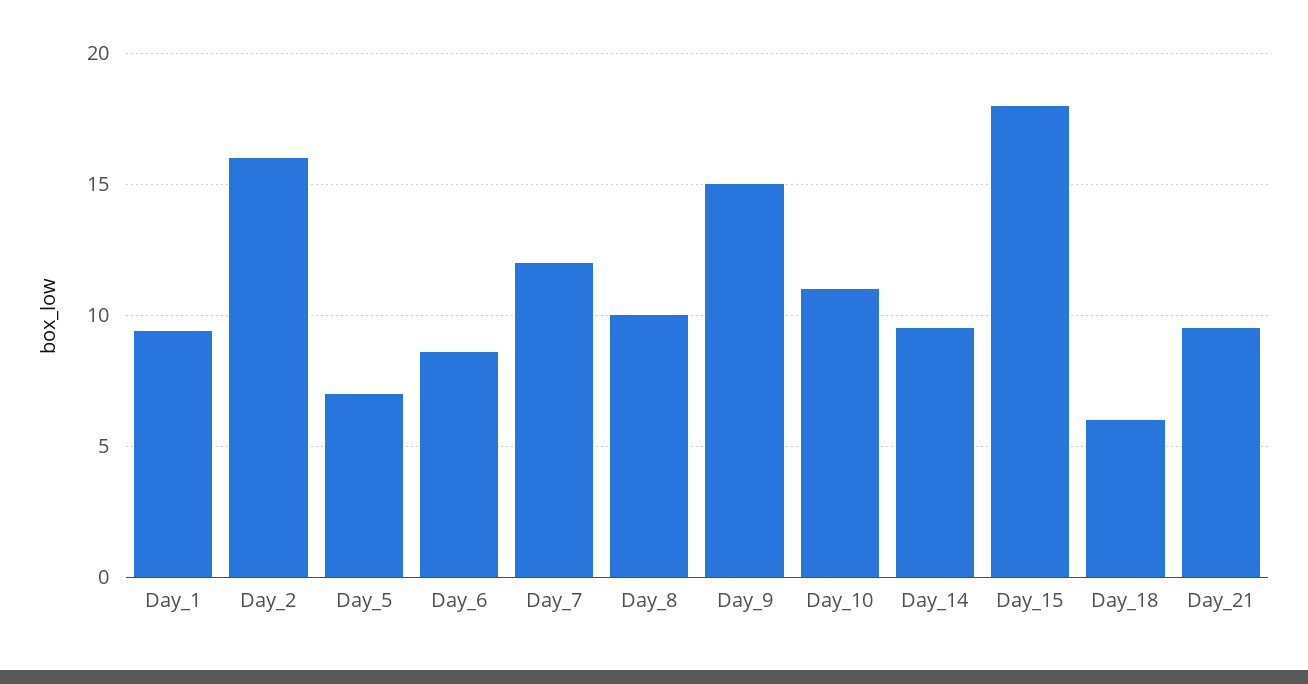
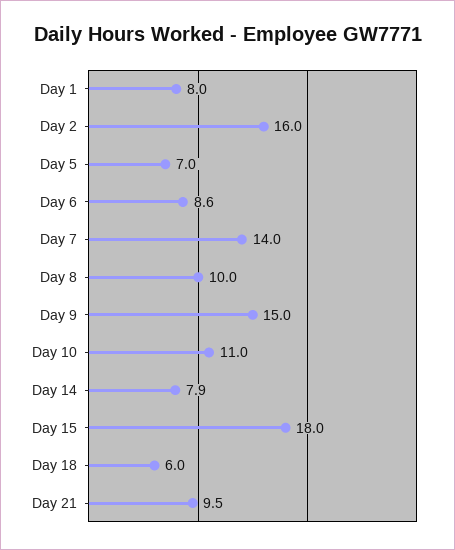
Day_1: 9.5 -> 8
Day_7: 12 -> 14
Day_14: 9.5 -> 7.9

